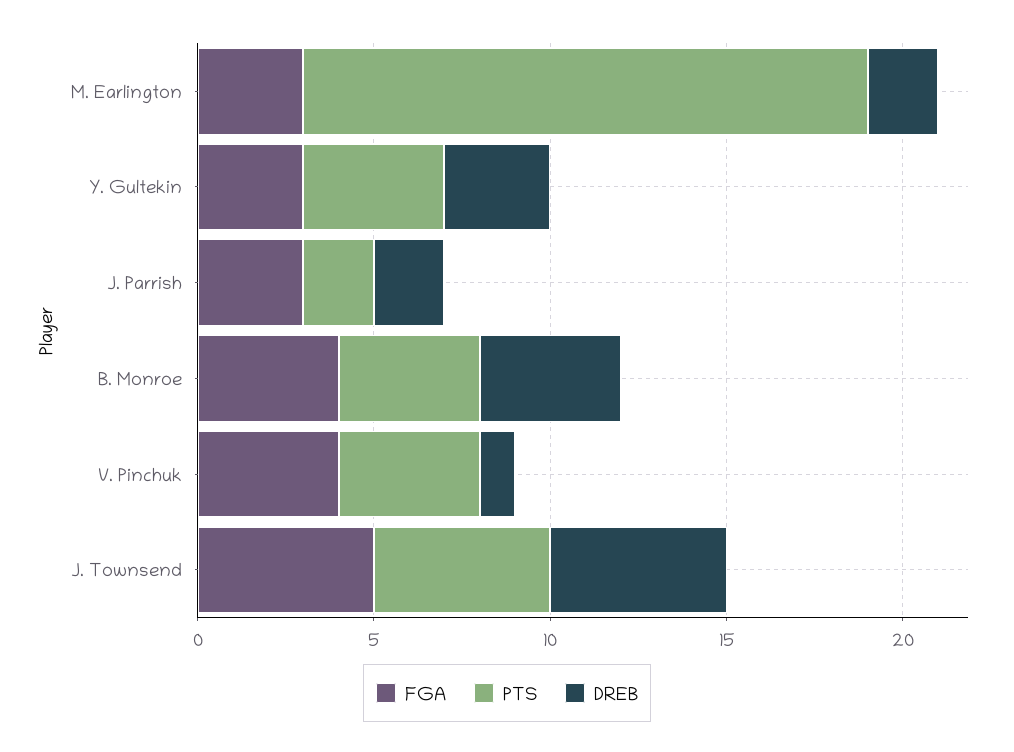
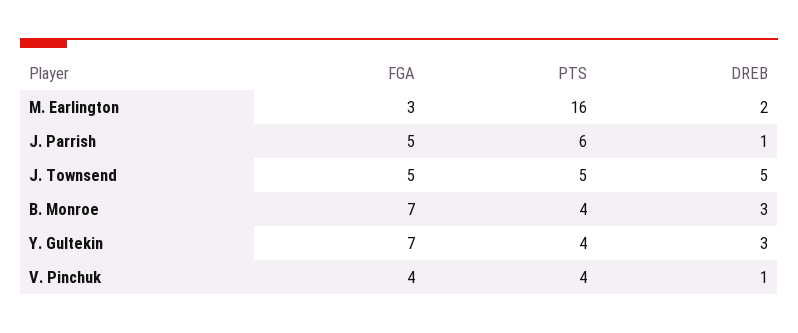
FGA, Y. Gultekin: 3 -> 7
FGA, J. Parrish: 3 -> 5
PTS, J. Parrish: 2 -> 6
DREB, J. Parrish: 2 -> 1
FGA, B. Monroe: 4 -> 7
DREB, B. Monroe: 4 -> 3

